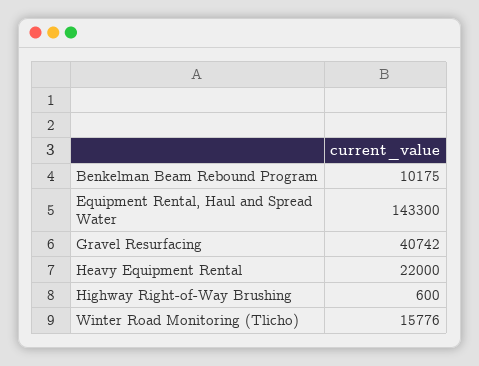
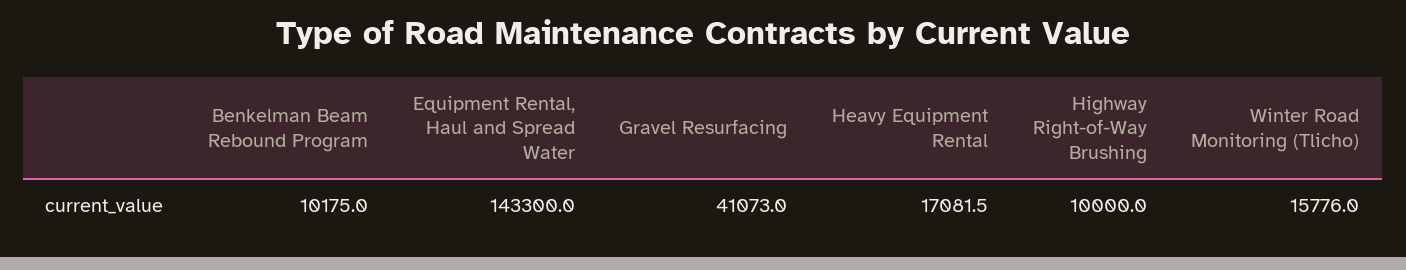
Gravel Resurfacing: 40742 -> 41073
Heavy Equipment Rental: 22000 -> 17081.5
Highway Right-of-Way Brushing: 600 -> 10000

